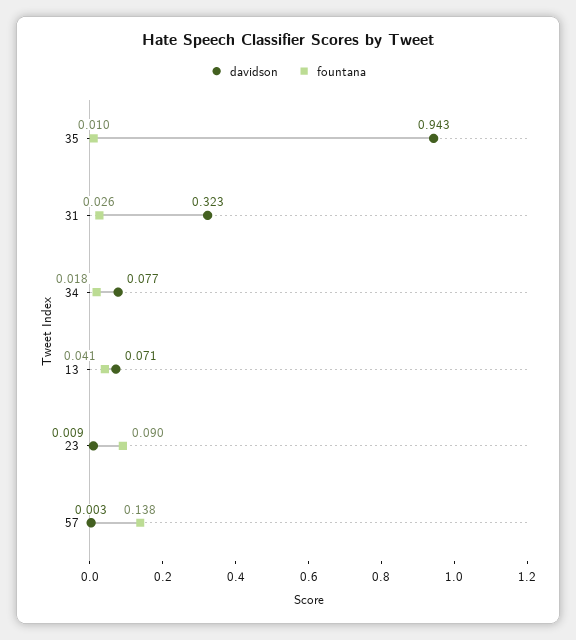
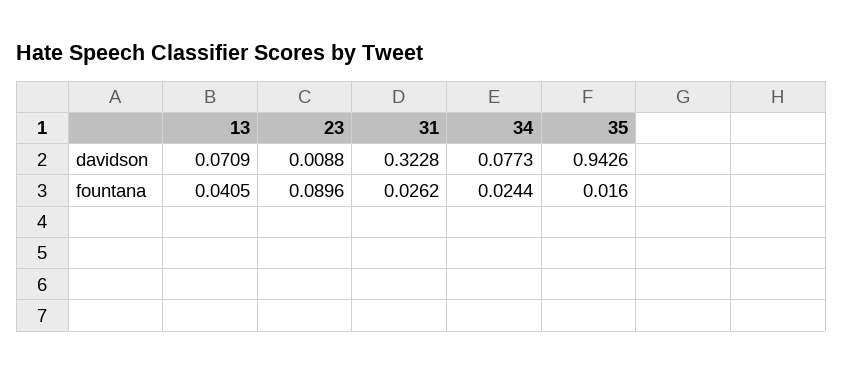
fountana, 35: 0.01 -> 0.016
fountana, 34: 0.018 -> 0.0244
davidson, 57: 0.003 -> none
fountana, 57: 0.138 -> none

